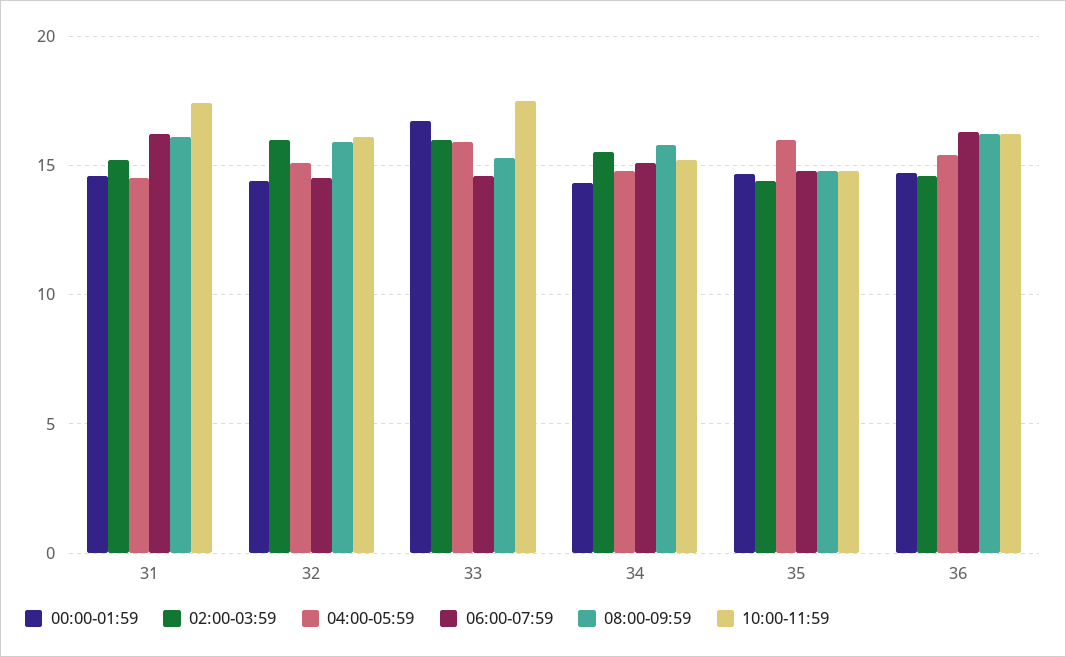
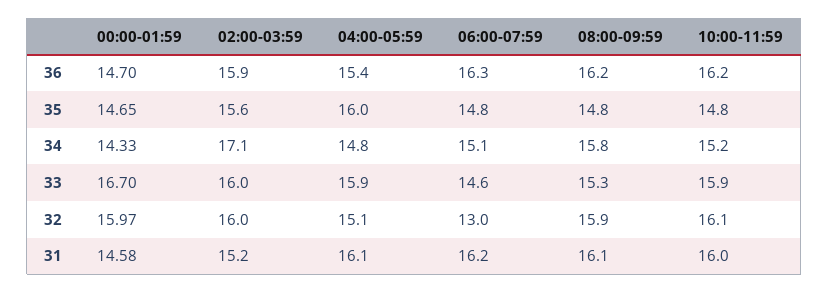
04:00-05:59, 31: 14.5 -> 16.1
10:00-11:59, 31: 17.5 -> 16
00:00-01:59, 32: 14.5 -> 15.97
06:00-07:59, 32: 14.5 -> 13
10:00-11:59, 33: 17.5 -> 15.9
02:00-03:59, 34: 15.5 -> 17.1
02:00-03:59, 35: 14.5 -> 15.6
02:00-03:59, 36: 14.5 -> 15.9

